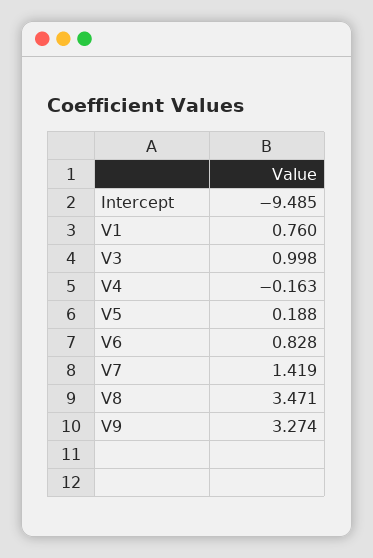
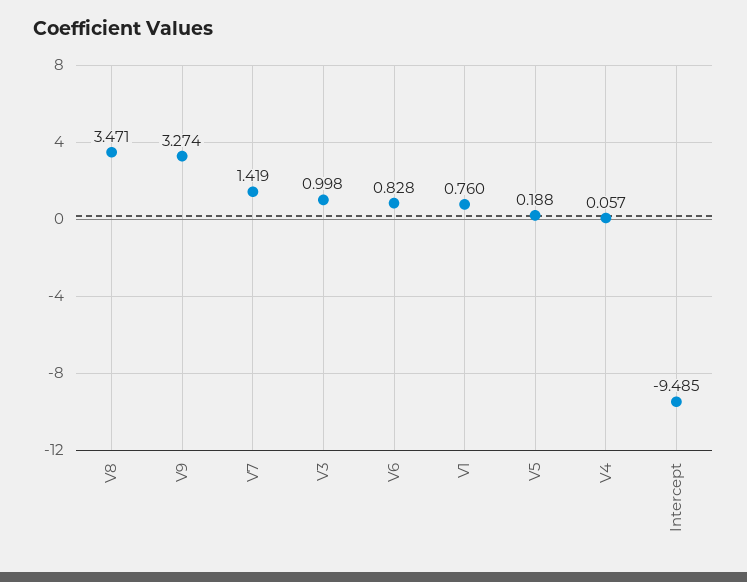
V4: -0.163 -> 0.057

